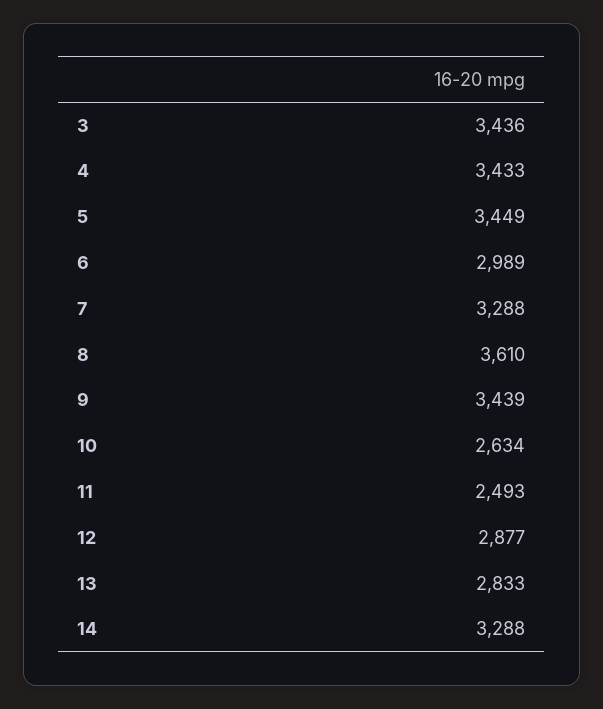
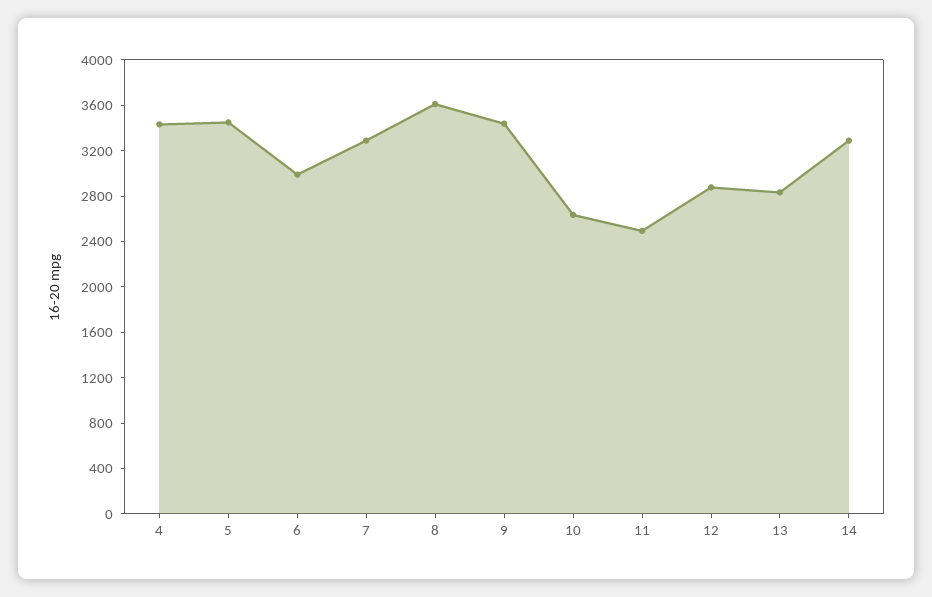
3: 3436 -> none

